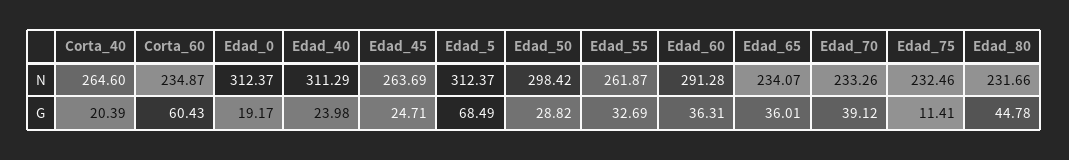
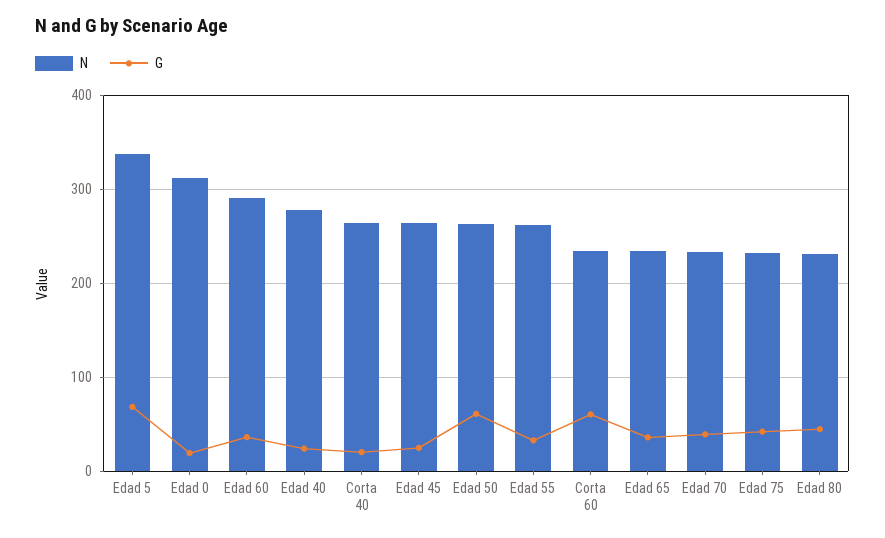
N, Edad_40: 311.29 -> 280
N, Edad_5: 312.37 -> 340
N, Edad_50: 298.42 -> 260
G, Edad_50: 28.82 -> 60
G, Edad_75: 11.41 -> 40

